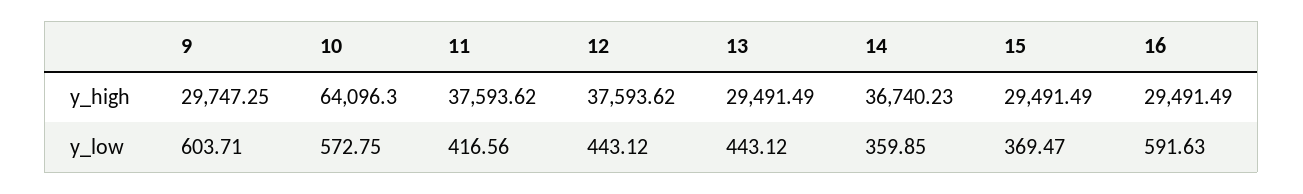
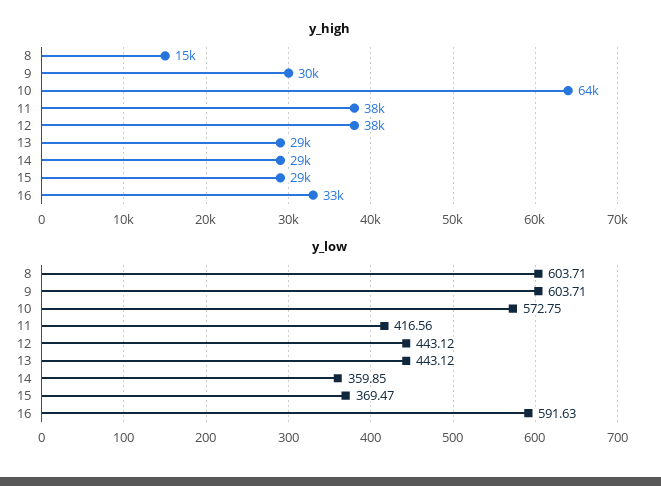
y_high, 14: 36740.23 -> 29000
y_high, 16: 29491.49 -> 33000
y_high, 8: none -> 15000
y_low, 8: none -> 603.71

